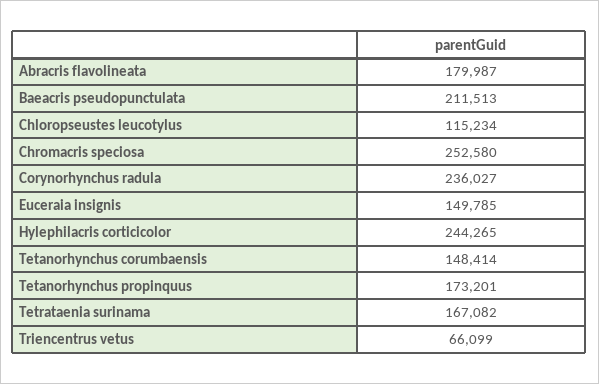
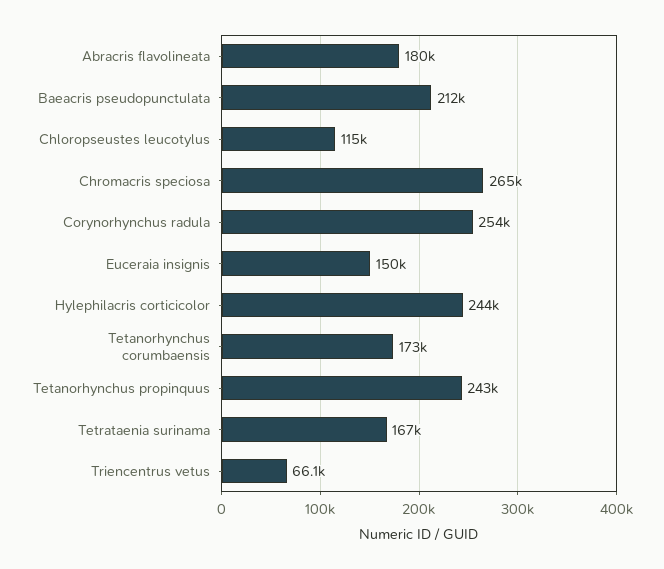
Chromacris speciosa: 252580 -> 265000
Corynorhynchus radula: 236027 -> 254000
Tetanorhynchus corumbaensis: 148414 -> 173000
Tetanorhynchus propinquus: 173201 -> 243000

